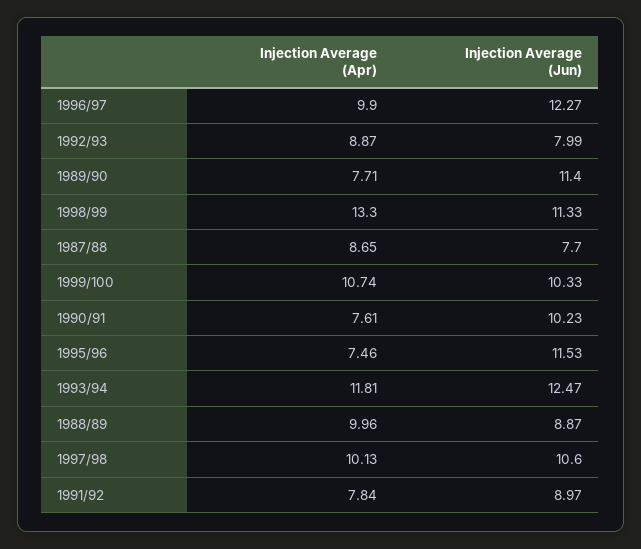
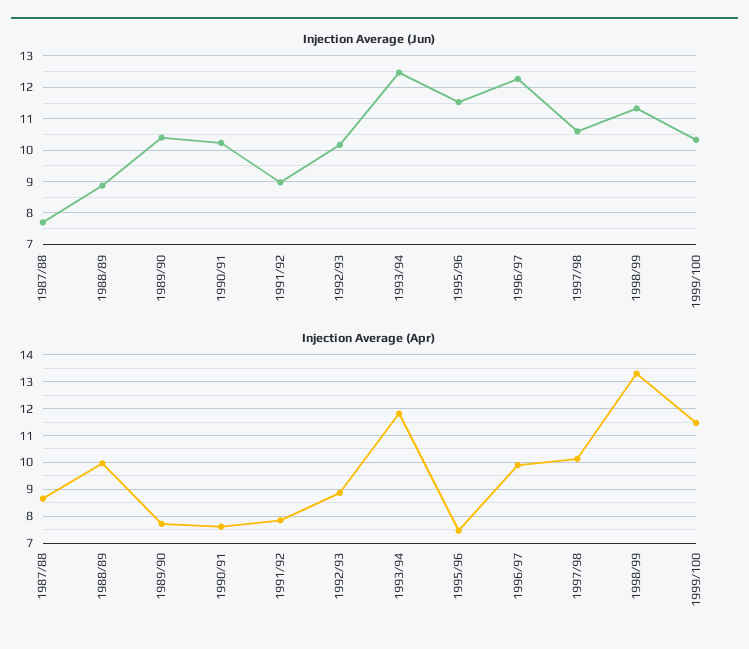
Injection Average (Jun), 1992/93: 7.99 -> 10.2
Injection Average (Jun), 1989/90: 11.4 -> 10.4
Injection Average (Apr), 1999/100: 10.74 -> 11.5

